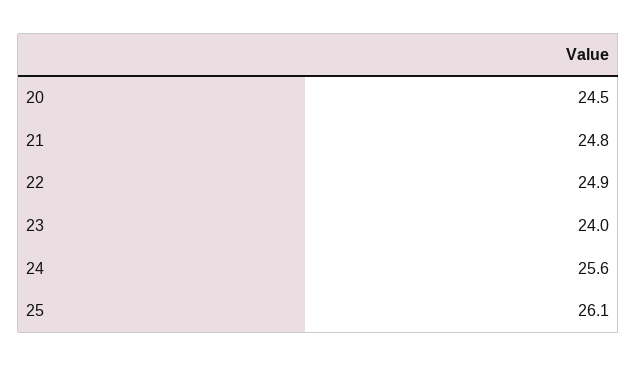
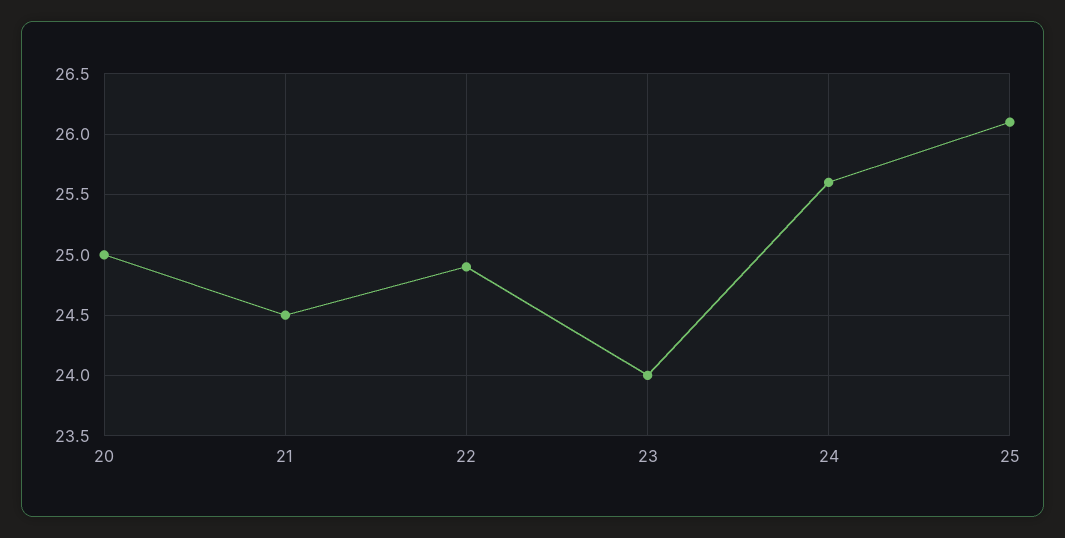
20: 24.5 -> 25
21: 24.8 -> 24.5

